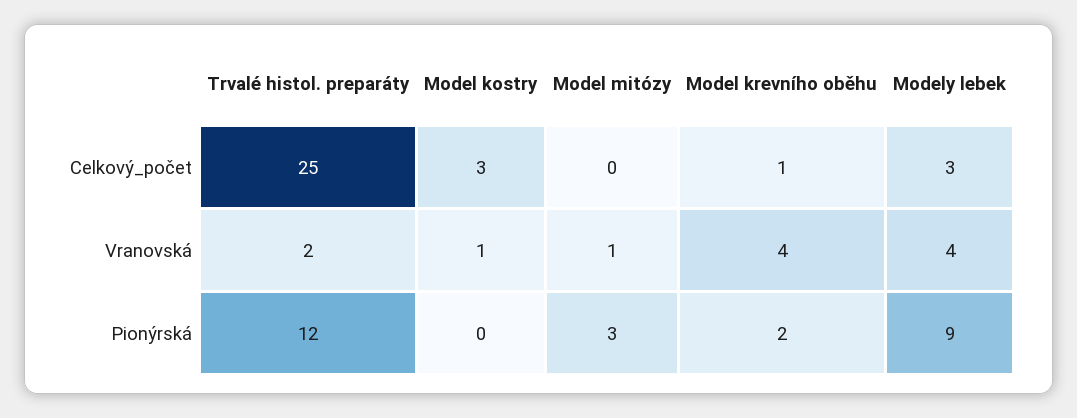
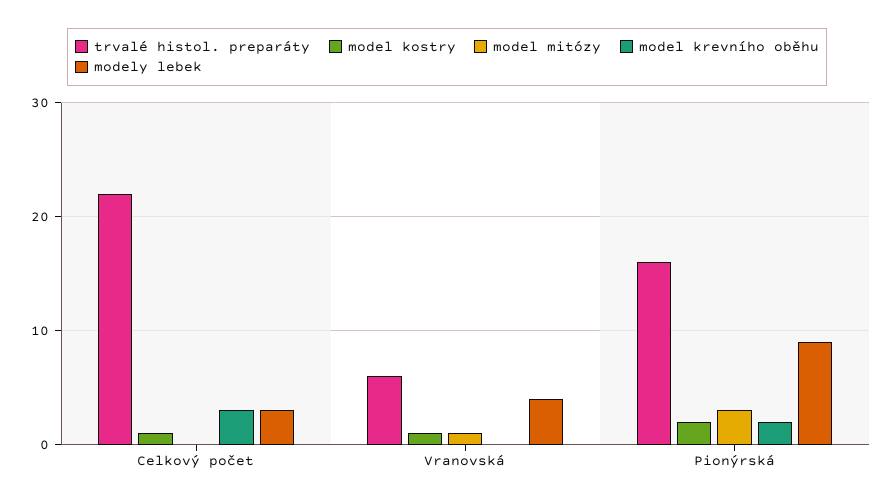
Trvalé histol. preparáty, Celkový_počet: 25 -> 22
Model kostry, Celkový_počet: 3 -> 1
Model krevního oběhu, Celkový_počet: 1 -> 3
Trvalé histol. preparáty, Vranovská: 2 -> 6
Model krevního oběhu, Vranovská: 4 -> 0
Trvalé histol. preparáty, Pionýrská: 12 -> 16
Model kostry, Pionýrská: 0 -> 2

